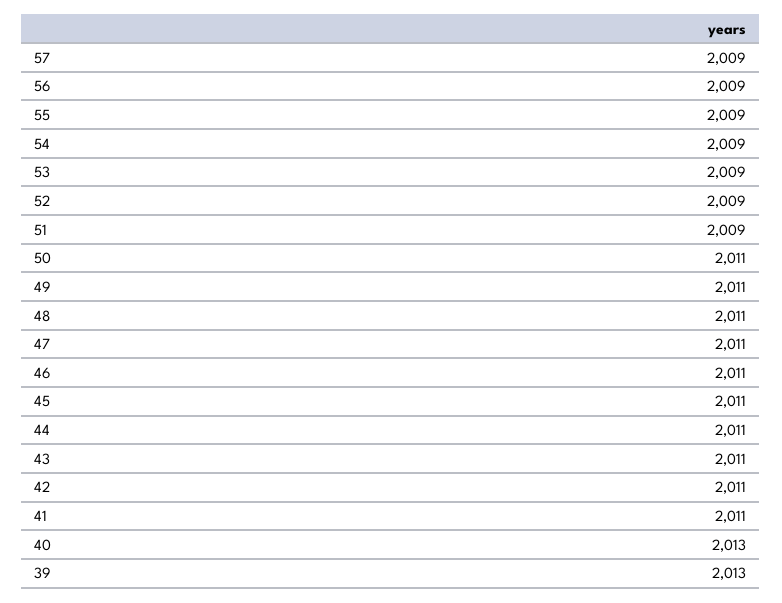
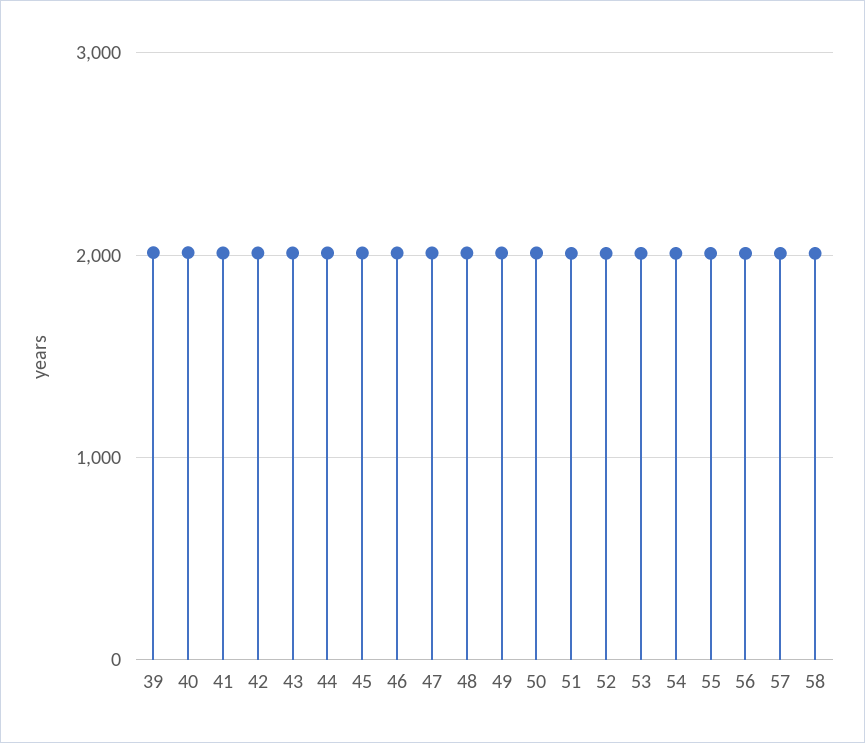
58: none -> 2000

